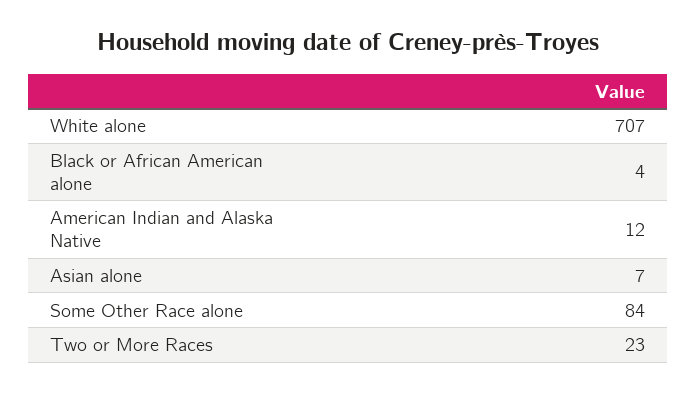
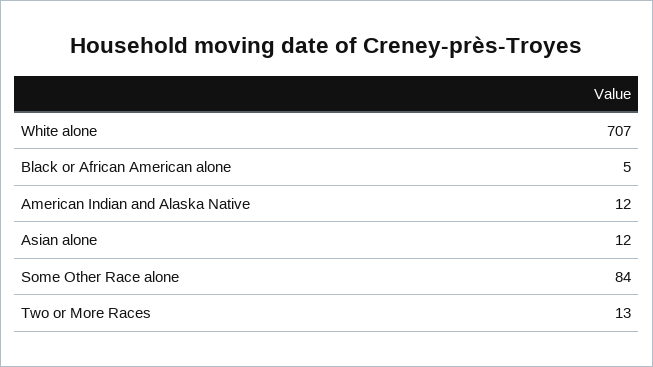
Black or African American alone: 4 -> 5
Asian alone: 7 -> 12
Two or More Races: 23 -> 13

